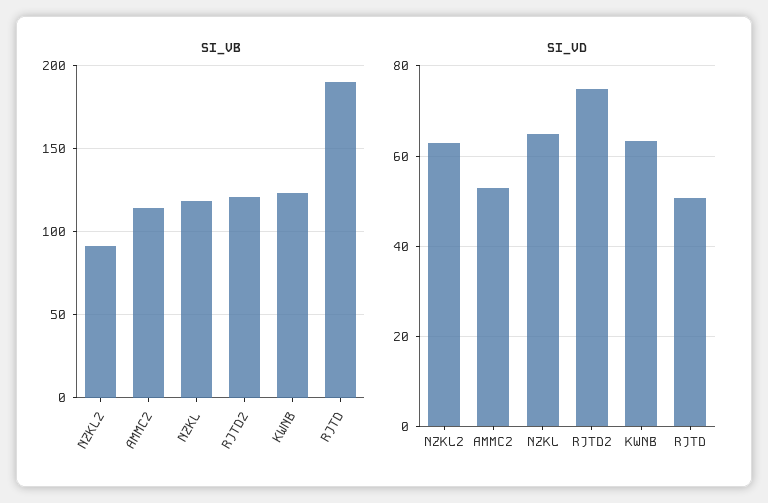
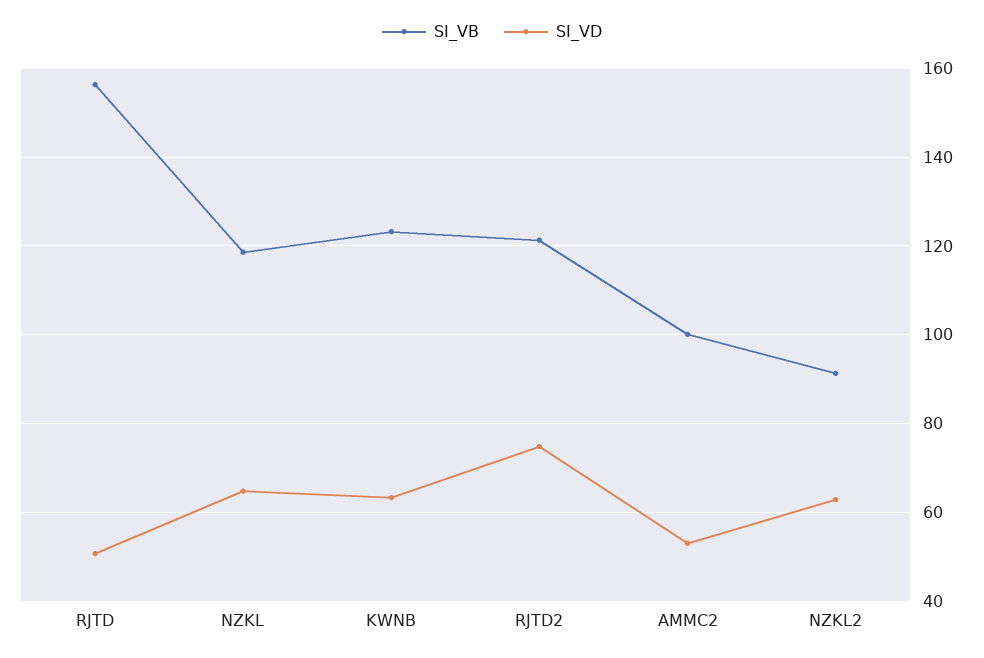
SI_VB, AMMC2: 115 -> 100
SI_VB, RJTD: 190 -> 156

